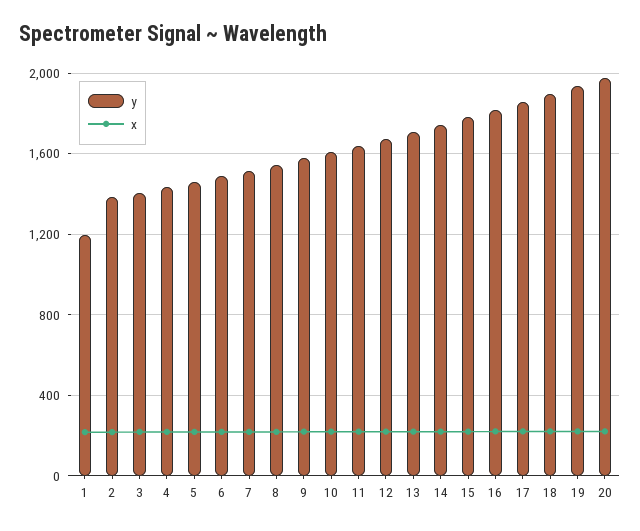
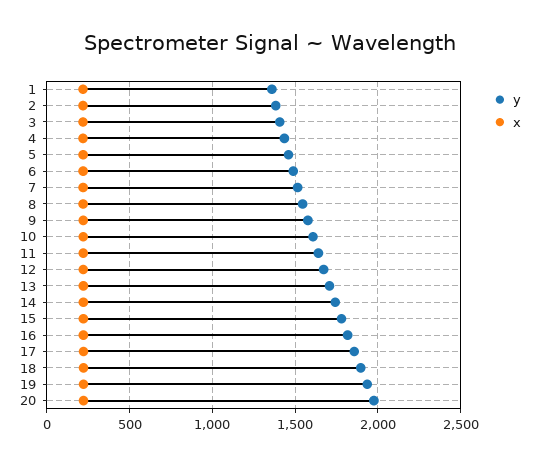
y, 1: 1200 -> 1350

